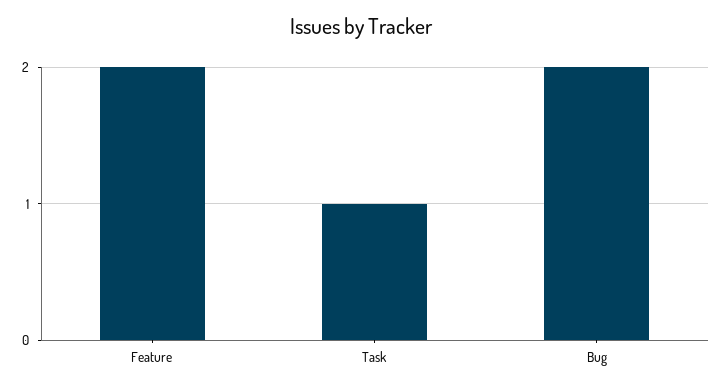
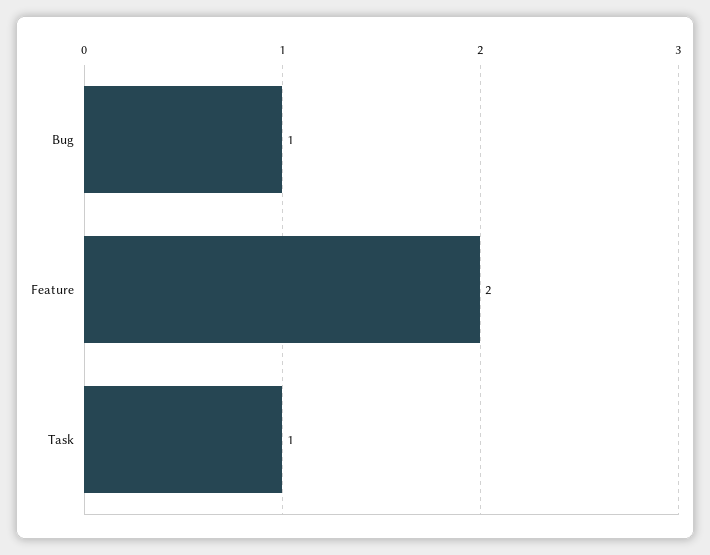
Bug: 2 -> 1

